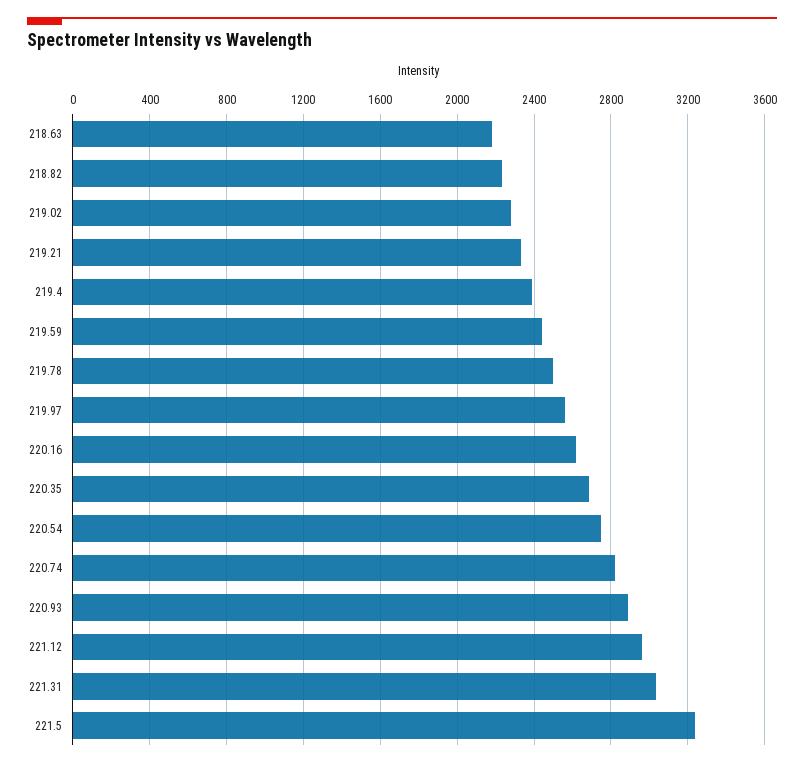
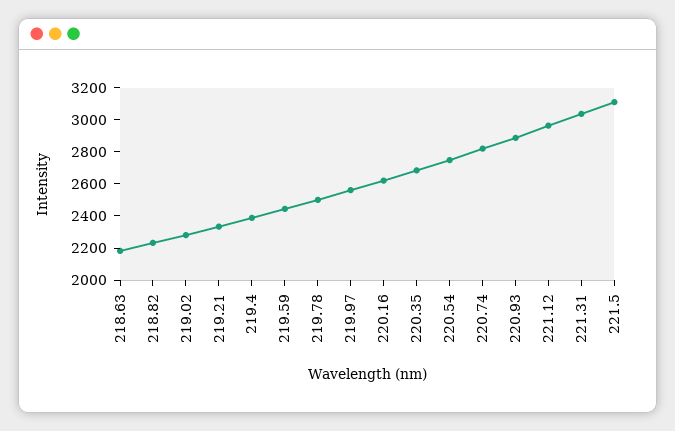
221.5: 3250 -> 3100

